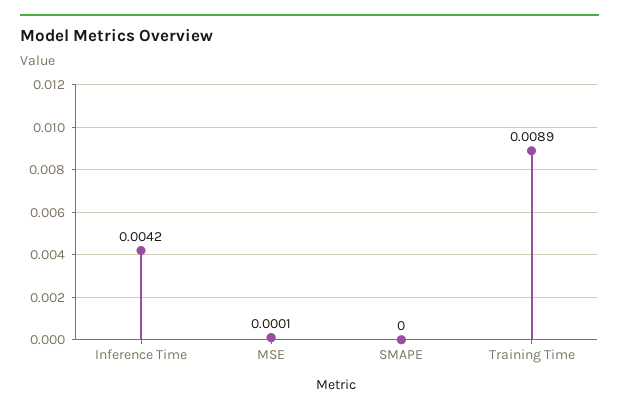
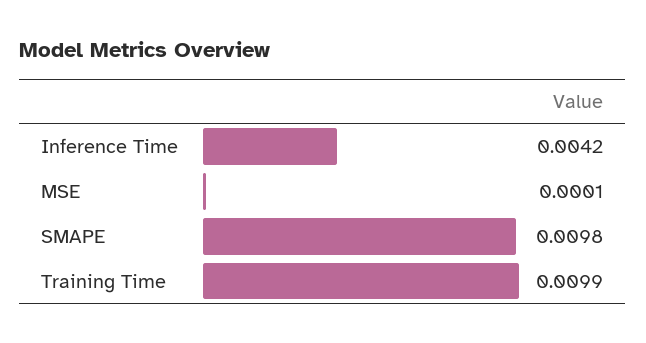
SMAPE: 0 -> 0.0098
Training Time: 0.0089 -> 0.0099

